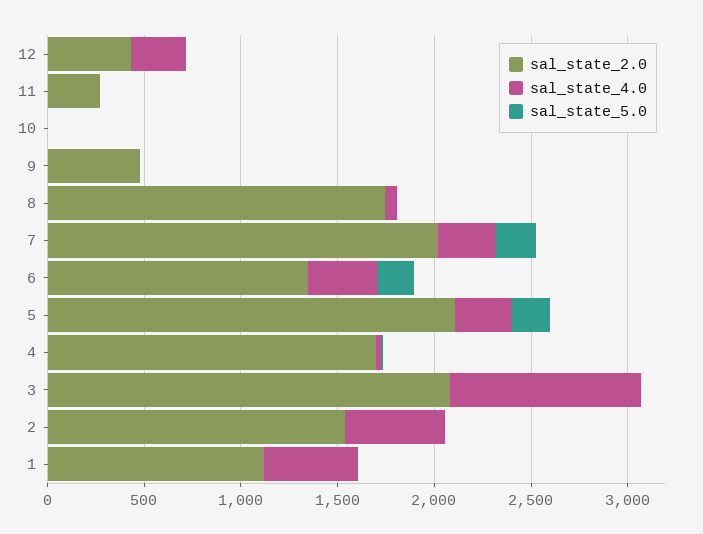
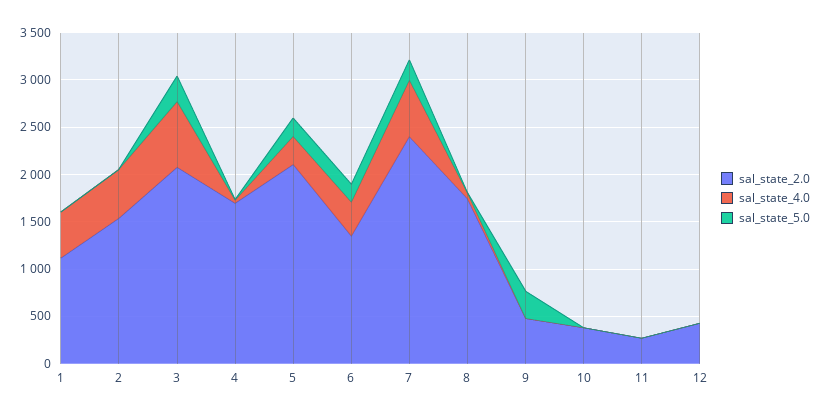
sal_state_4.0, 12: 300 -> 0
sal_state_2.0, 10: 0 -> 400
sal_state_5.0, 9: 0 -> 300
sal_state_2.0, 7: 2000 -> 2400
sal_state_4.0, 7: 300 -> 600
sal_state_4.0, 3: 1000 -> 700
sal_state_5.0, 3: 0 -> 300

